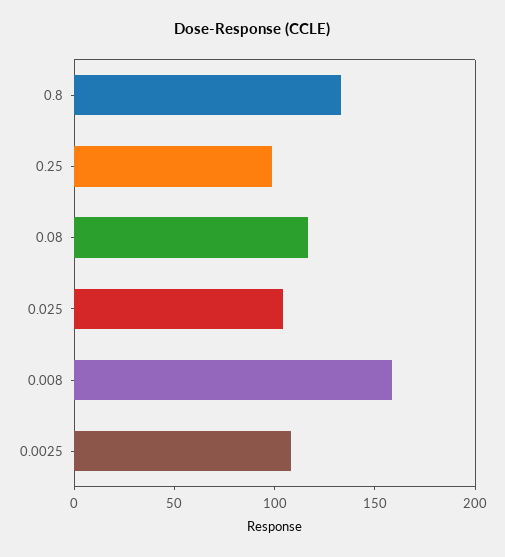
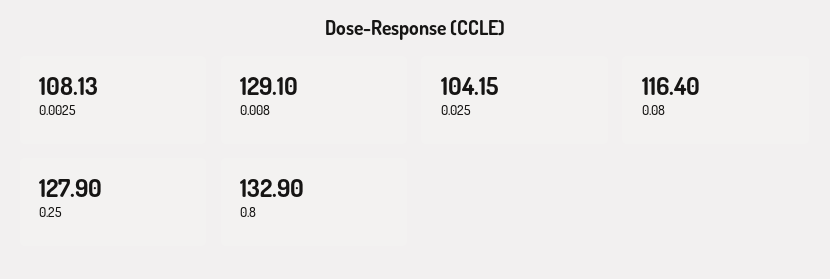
0.25: 100 -> 127.9
0.008: 160 -> 129.1

